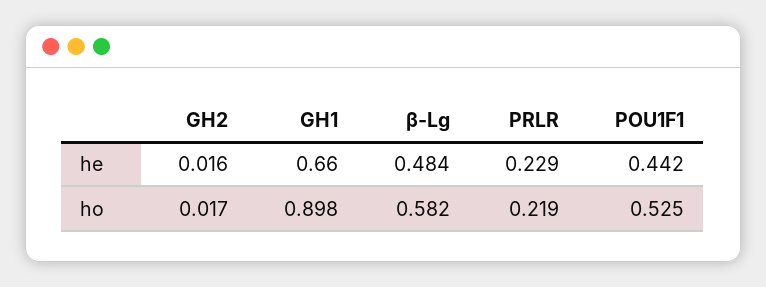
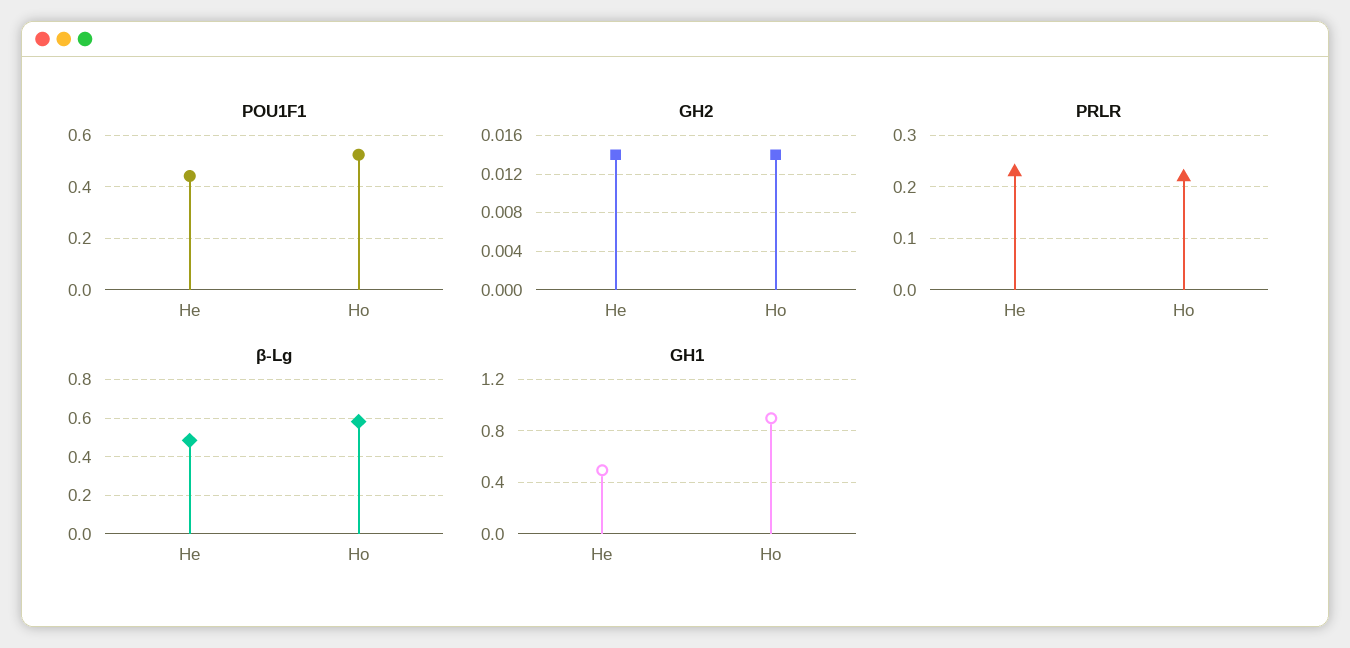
GH2, he: 0.016 -> 0.014
GH1, he: 0.66 -> 0.5
GH2, ho: 0.017 -> 0.014

